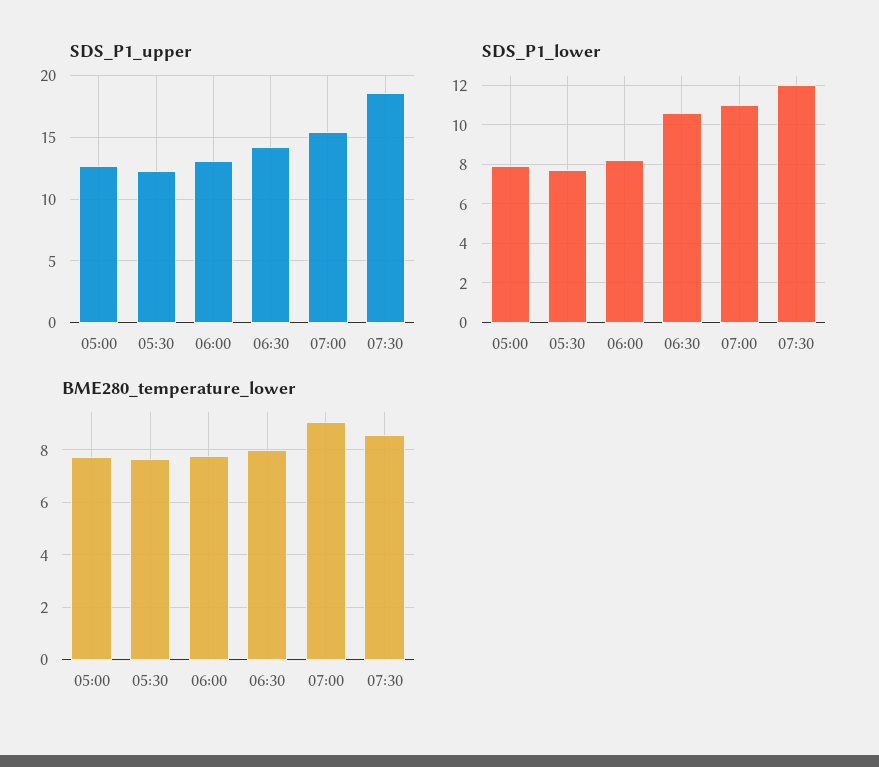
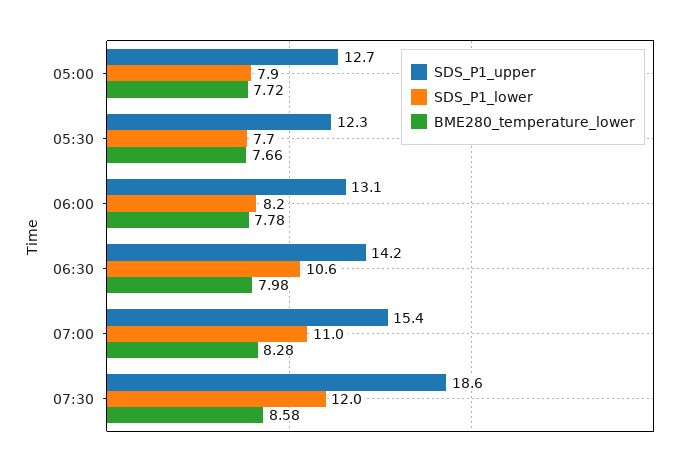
BME280_temperature_lower, 07:00: 9 -> 8.28

